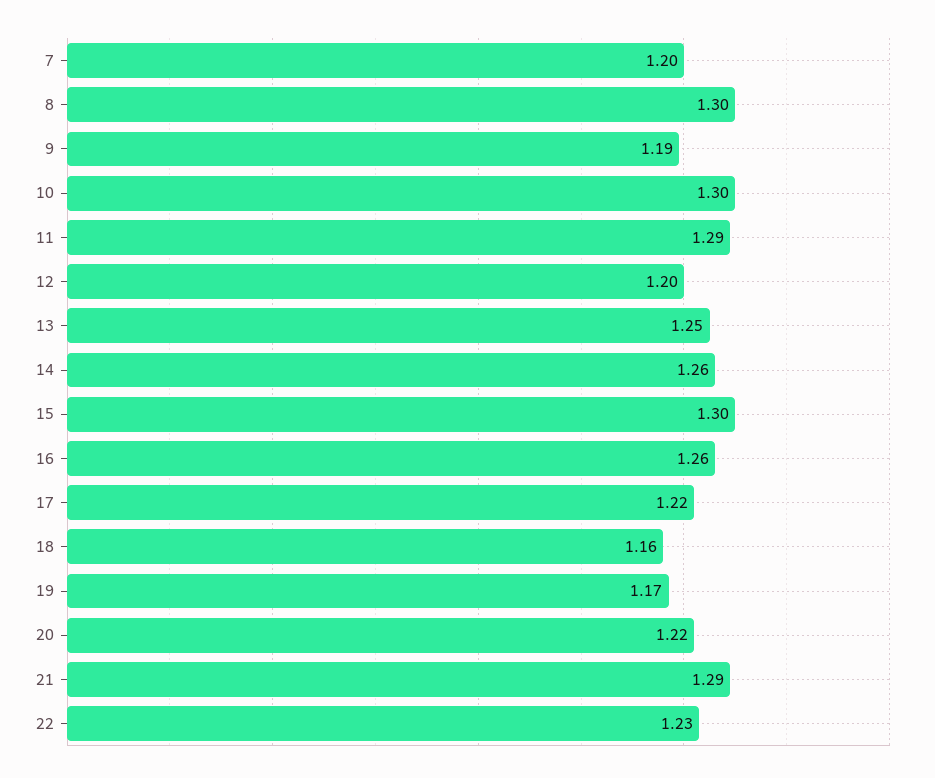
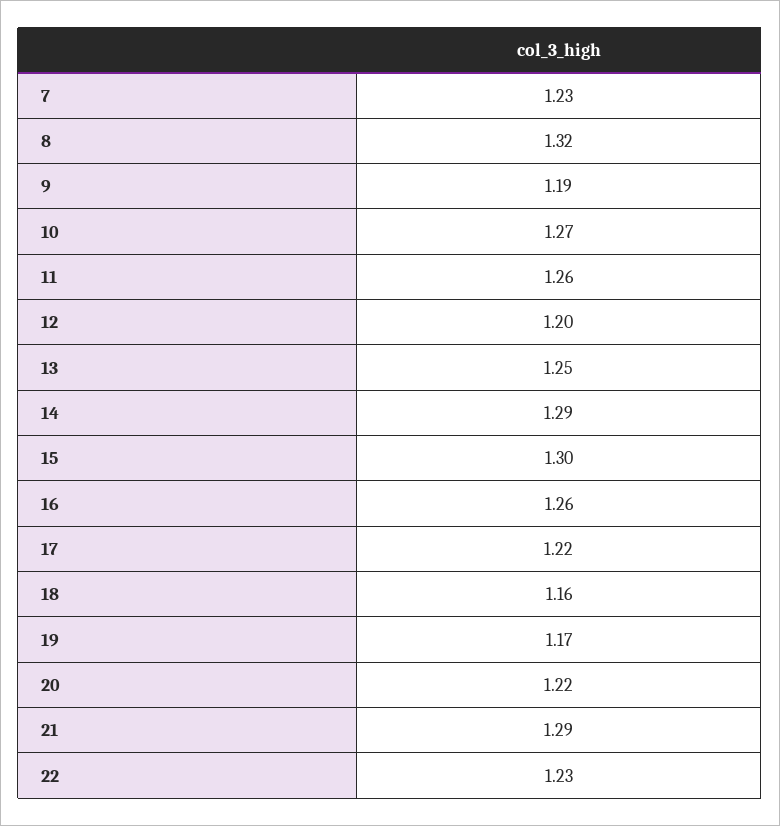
7: 1.2 -> 1.23
8: 1.3 -> 1.32
10: 1.3 -> 1.27
11: 1.29 -> 1.26
14: 1.26 -> 1.29

